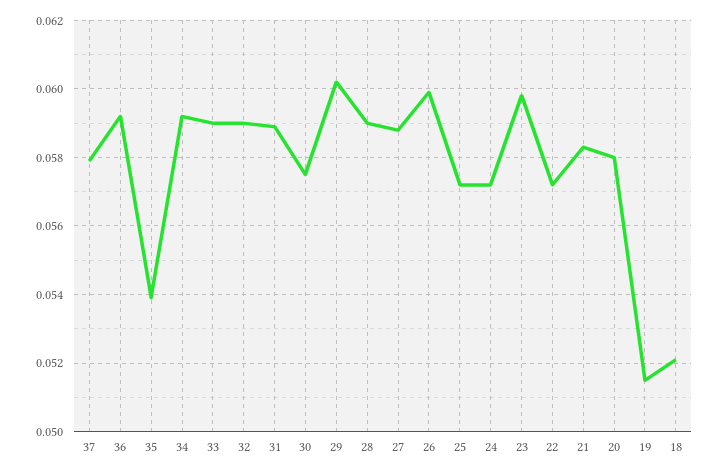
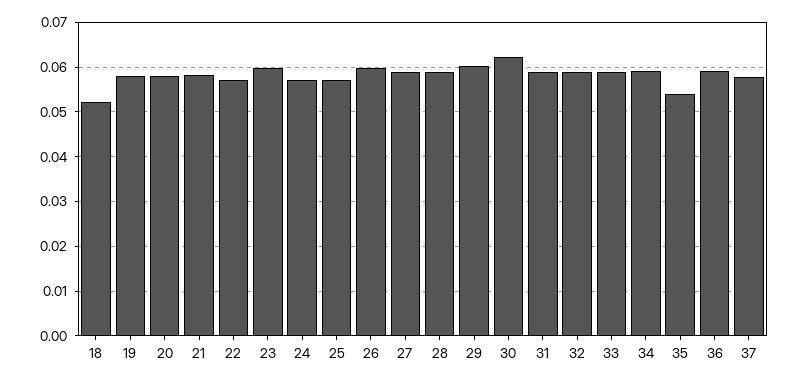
30: 0.0575 -> 0.062
19: 0.0515 -> 0.058

